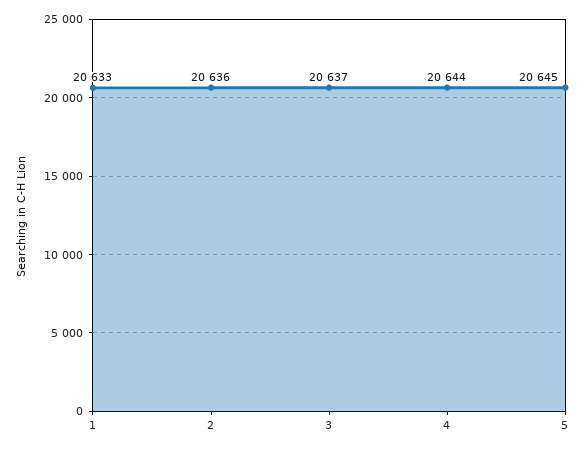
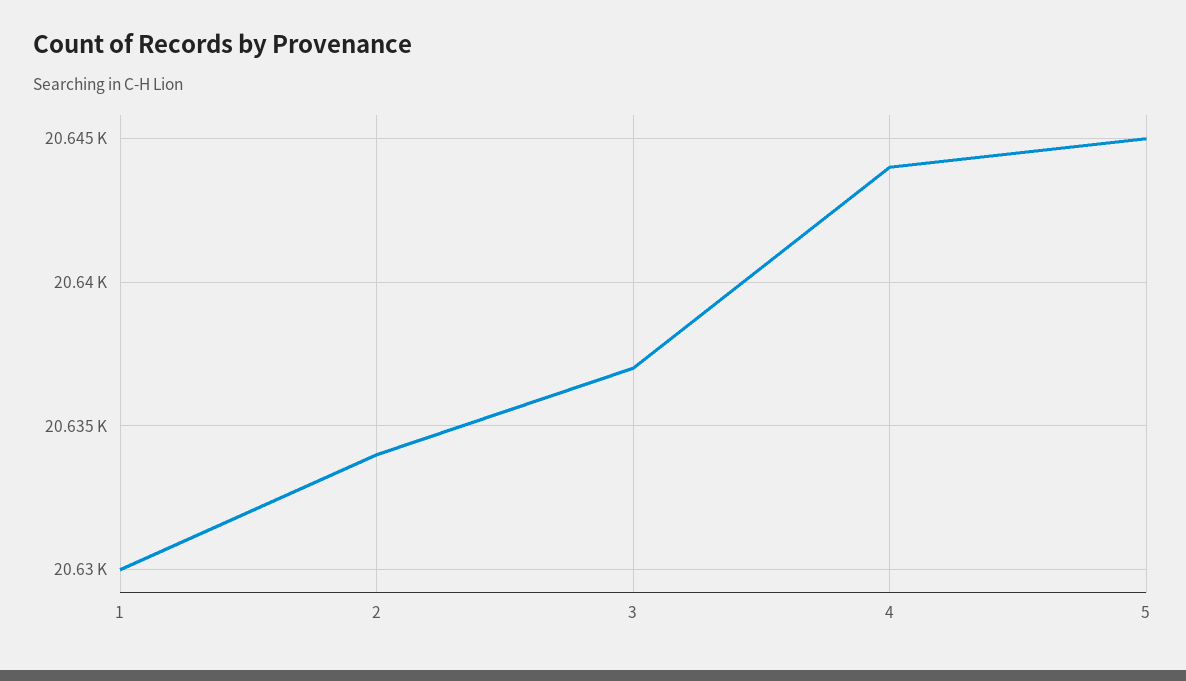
1: 20633 -> 20630
2: 20636 -> 20634

